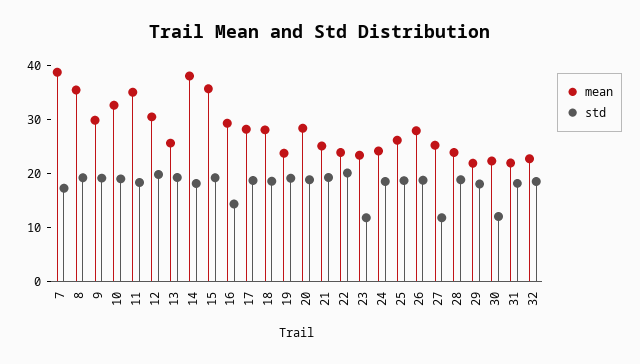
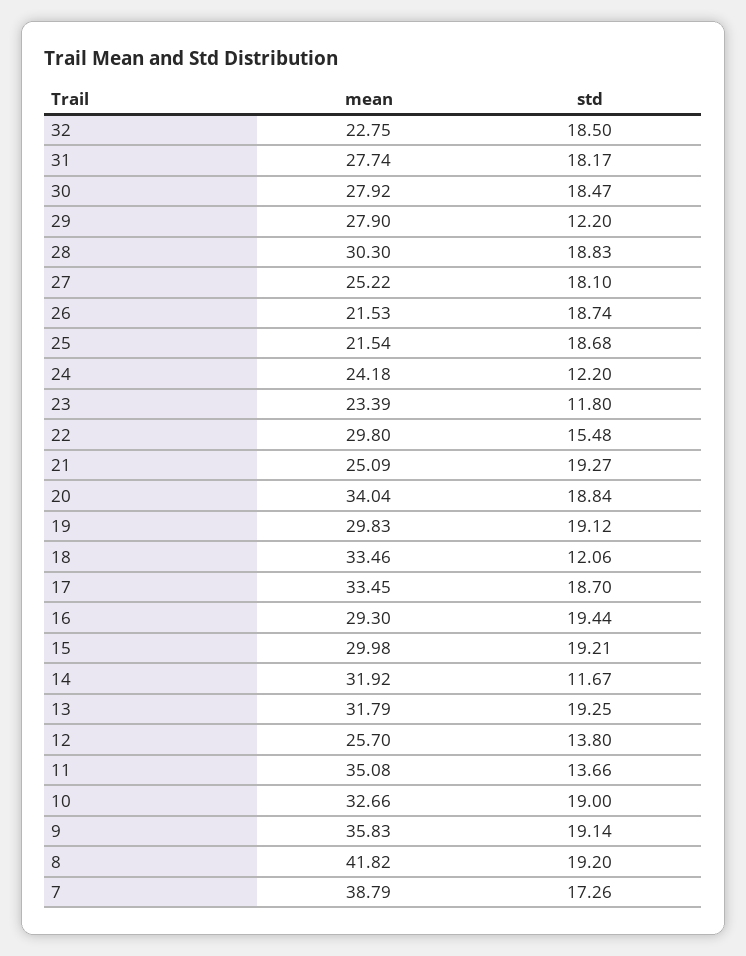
mean, 8: 36 -> 41.82
mean, 9: 30 -> 35.83
std, 11: 18 -> 13.66
mean, 12: 30 -> 25.7
std, 12: 20 -> 13.8
mean, 13: 26 -> 31.79
mean, 14: 38 -> 31.92
std, 14: 18 -> 11.67
mean, 15: 36 -> 29.98
std, 16: 14 -> 19.44
mean, 17: 28 -> 33.45
mean, 18: 28 -> 33.46
std, 18: 18 -> 12.06
mean, 19: 24 -> 29.83
mean, 20: 28 -> 34.04
mean, 22: 24 -> 29.8
std, 22: 20 -> 15.48
std, 24: 18 -> 12.2
mean, 25: 26 -> 21.54
mean, 26: 28 -> 21.53
std, 27: 12 -> 18.1
mean, 28: 24 -> 30.3
mean, 29: 22 -> 27.9
std, 29: 18 -> 12.2
mean, 30: 22 -> 27.92
std, 30: 12 -> 18.47
mean, 31: 22 -> 27.74

